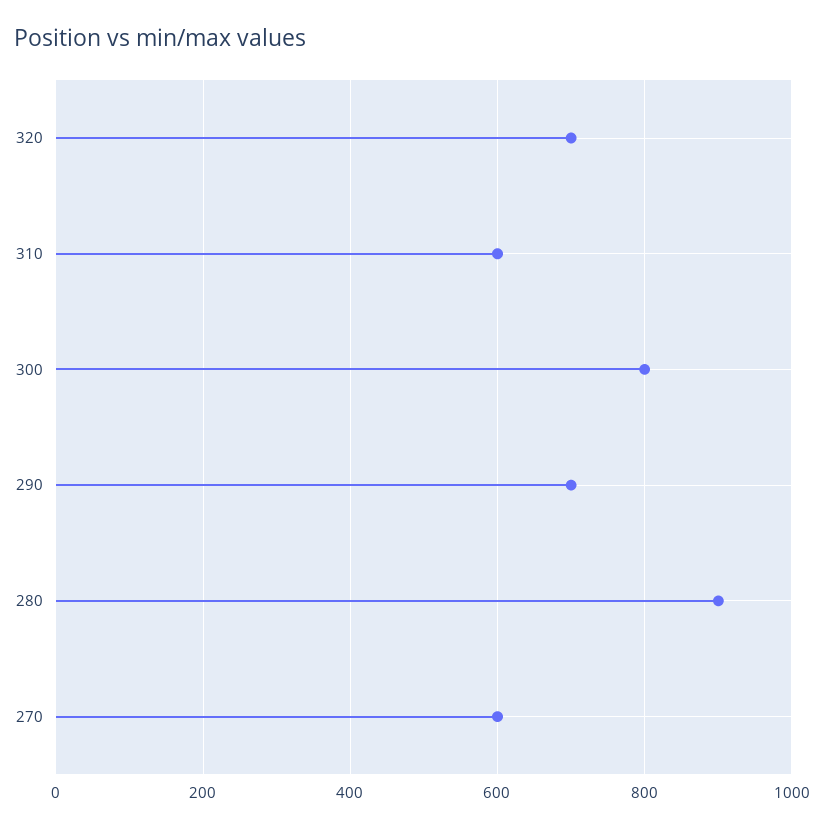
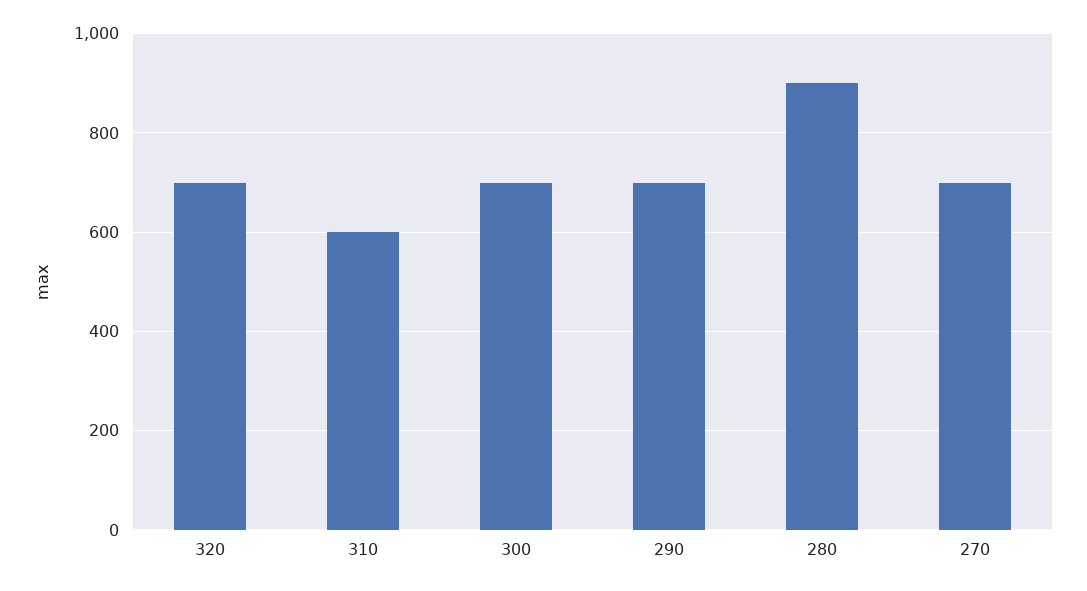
300: 800 -> 700
270: 600 -> 700

